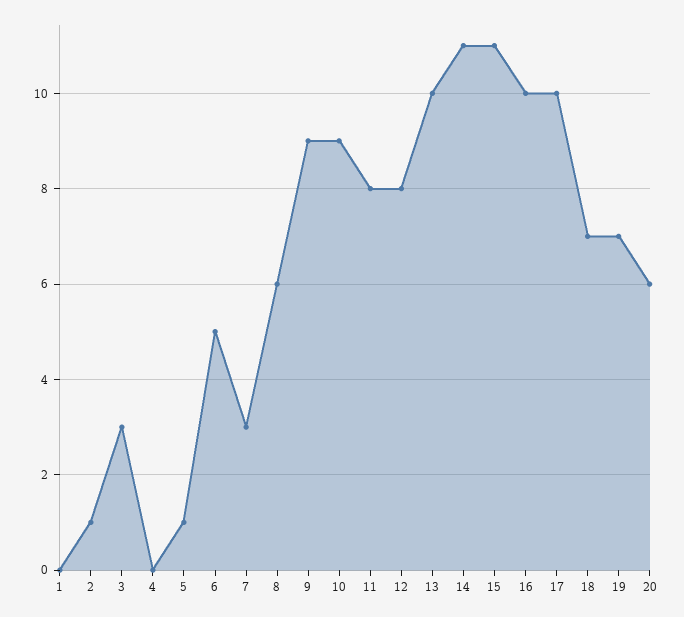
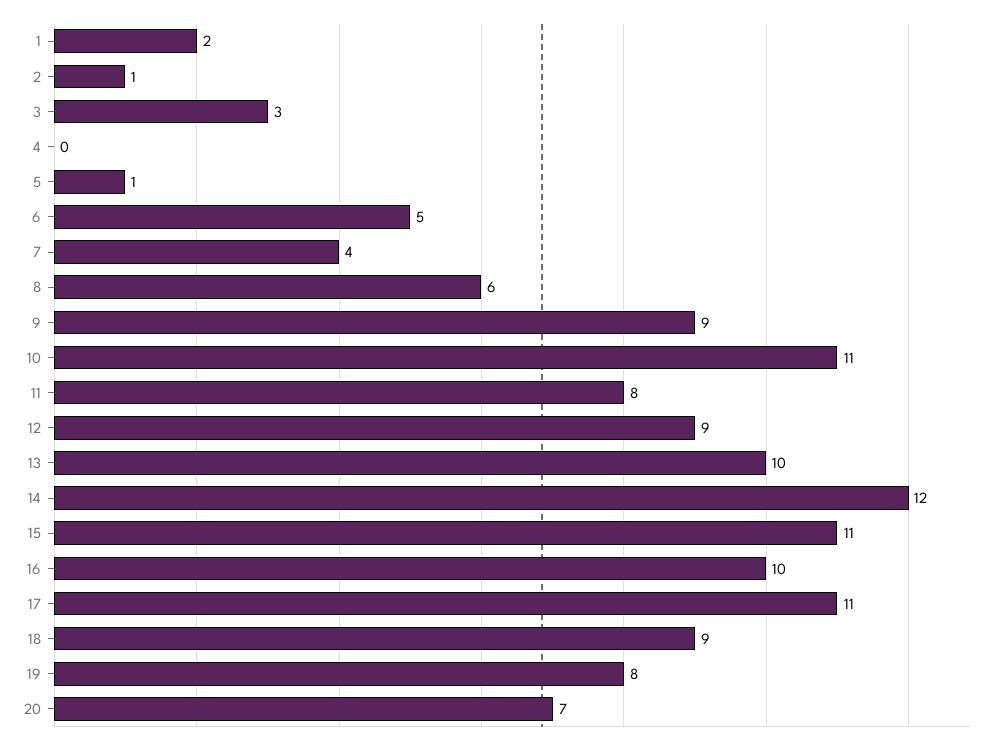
1: 0 -> 2
7: 3 -> 4
10: 9 -> 11
12: 8 -> 9
14: 11 -> 12
17: 10 -> 11
18: 7 -> 9
19: 7 -> 8
20: 6 -> 7

